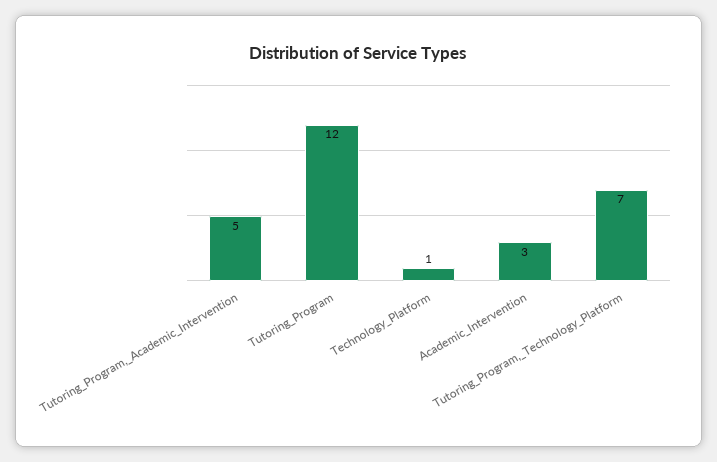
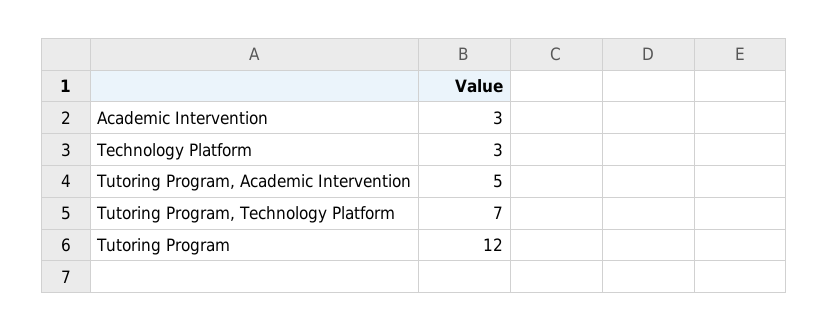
Technology_Platform: 1 -> 3

